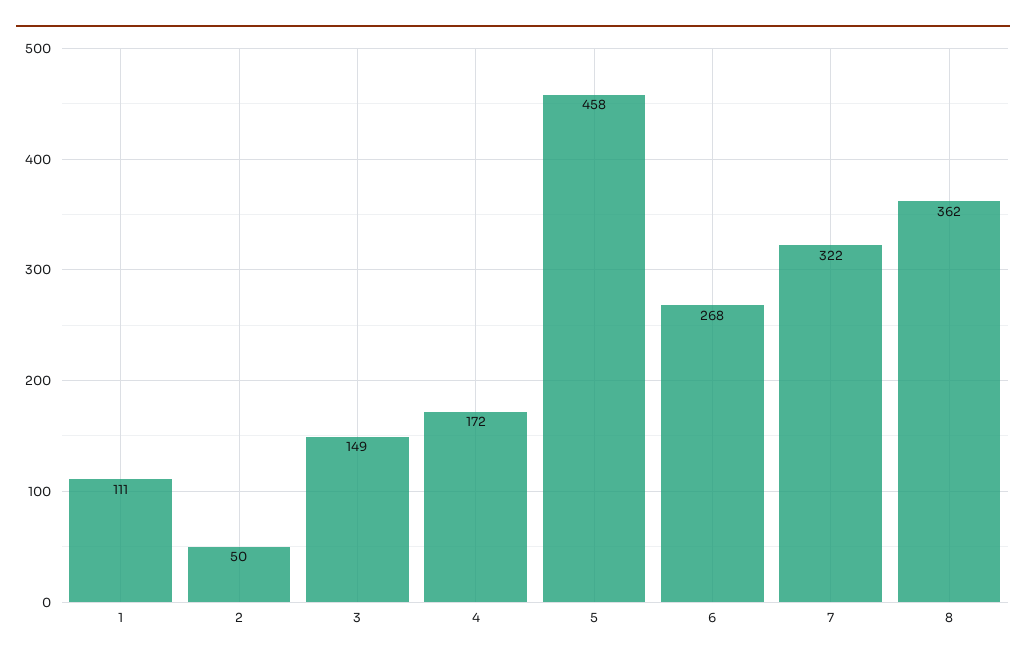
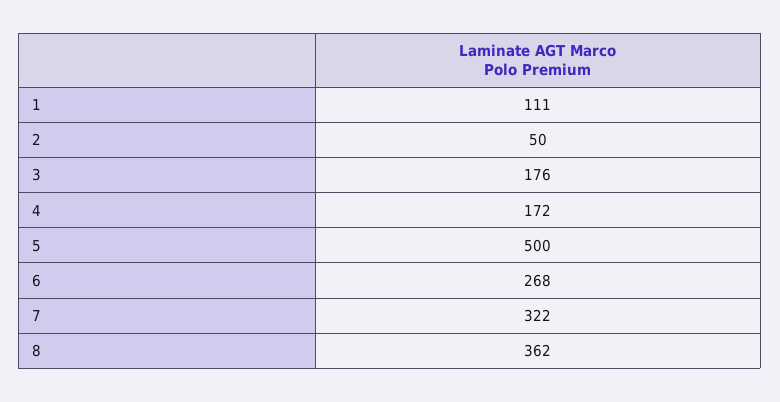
3: 149 -> 176
5: 458 -> 500

